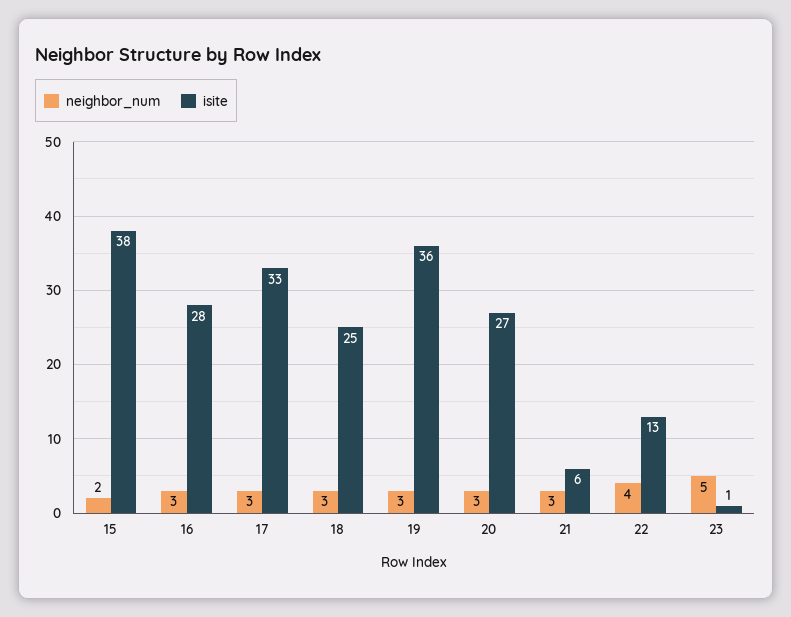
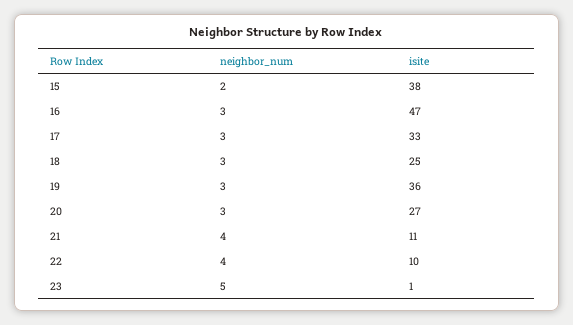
isite, 16: 28 -> 47
neighbor_num, 21: 3 -> 4
isite, 21: 6 -> 11
isite, 22: 13 -> 10

